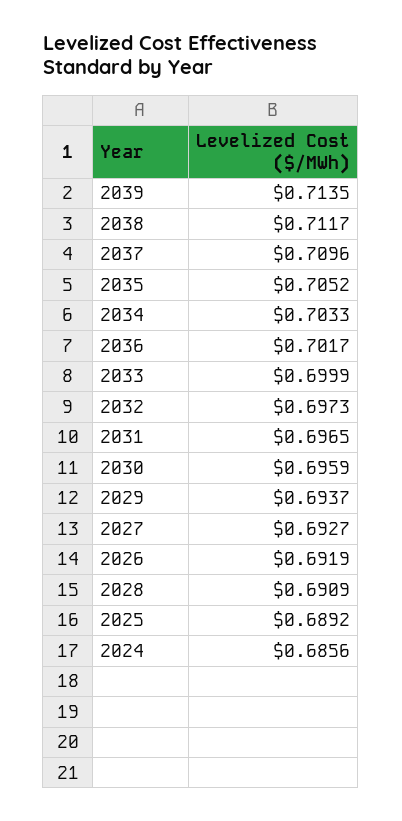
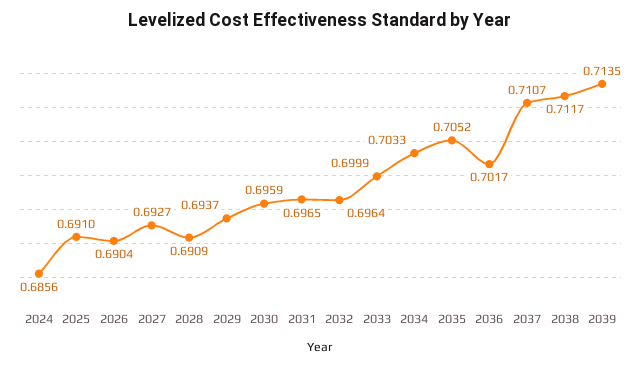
2037: 0.7096 -> 0.7107
2032: 0.6973 -> 0.6964
2026: 0.6919 -> 0.6904
2025: 0.6892 -> 0.691

